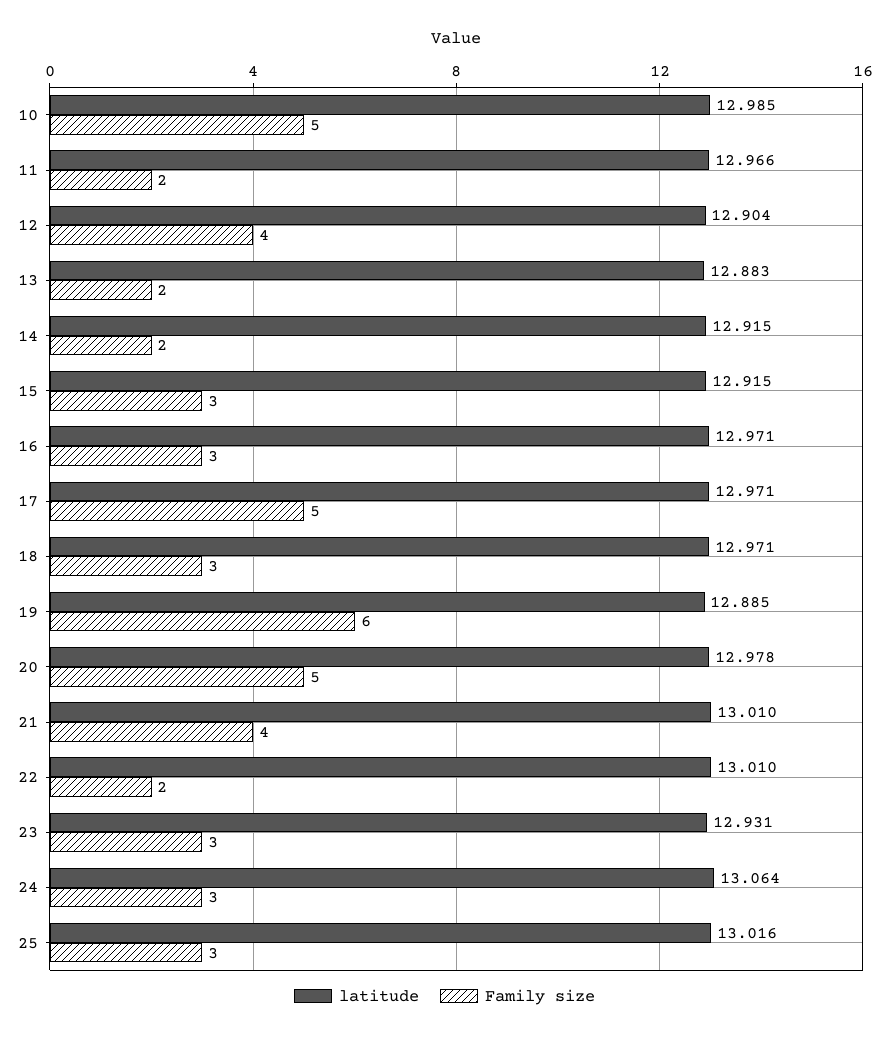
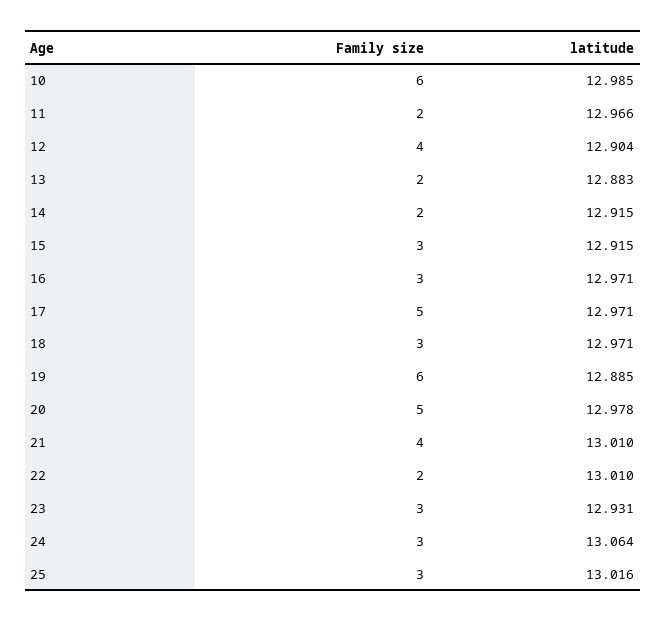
Family size, 10: 5 -> 6

